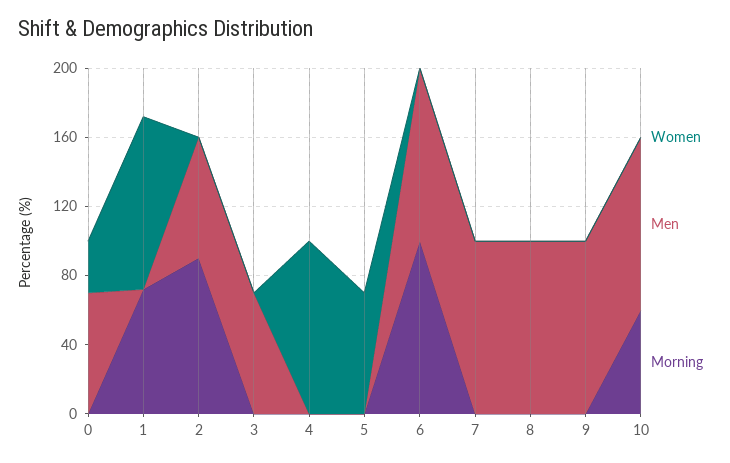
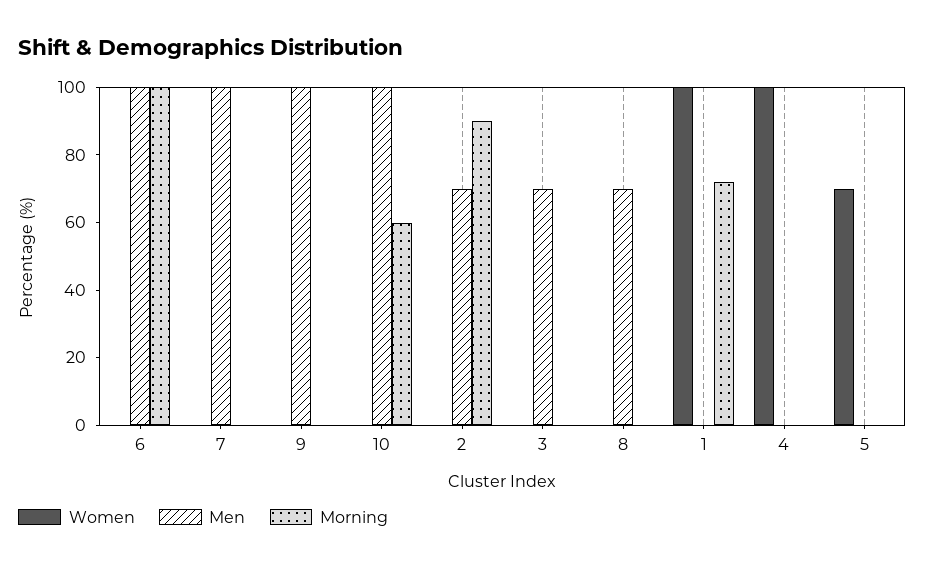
Women, 0: 30 -> none
Men, 0: 70 -> none
Morning, 0: 0 -> none
Men, 8: 100 -> 70

